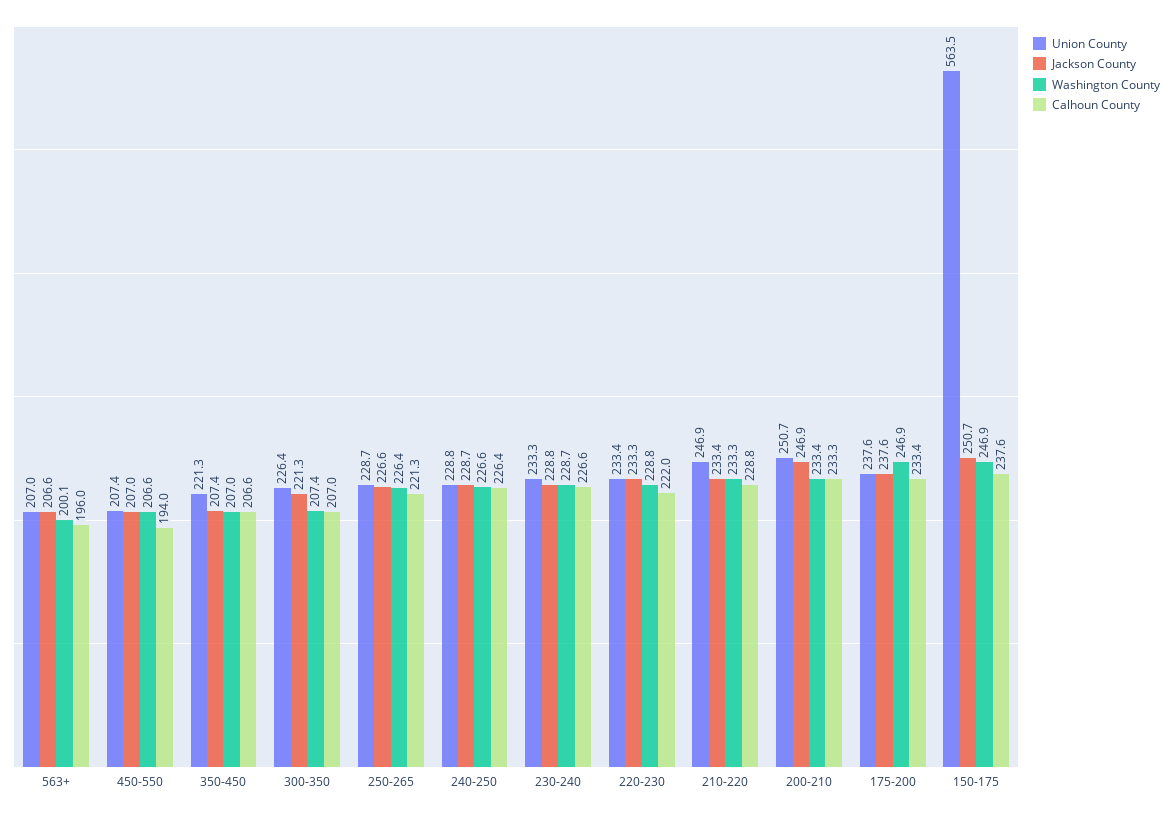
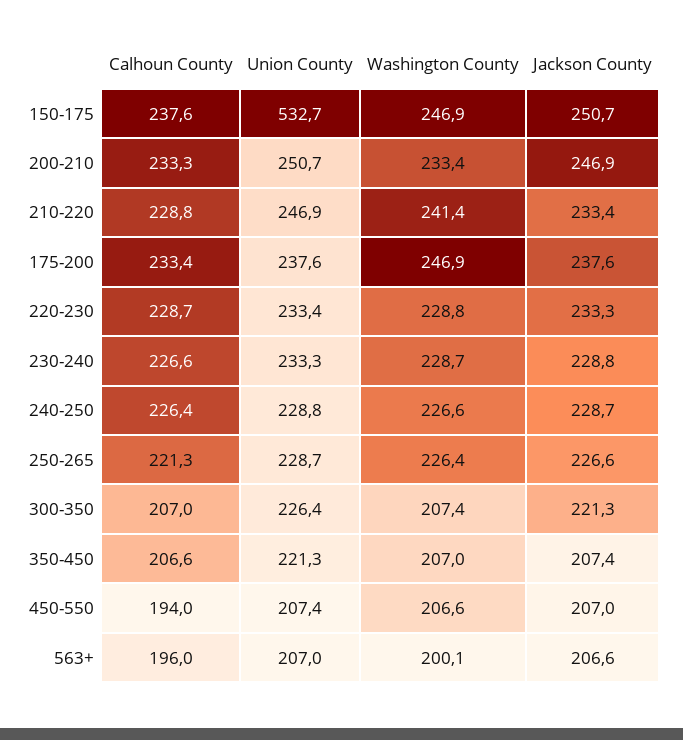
Calhoun County, 220-230: 222 -> 228.7
Washington County, 210-220: 233.3 -> 241.4
Union County, 150-175: 563.5 -> 532.7

